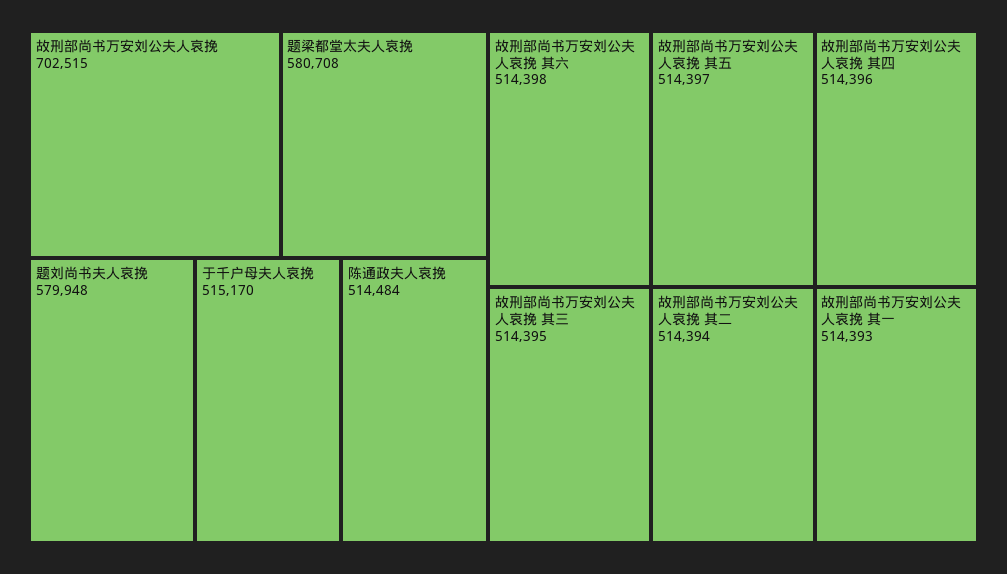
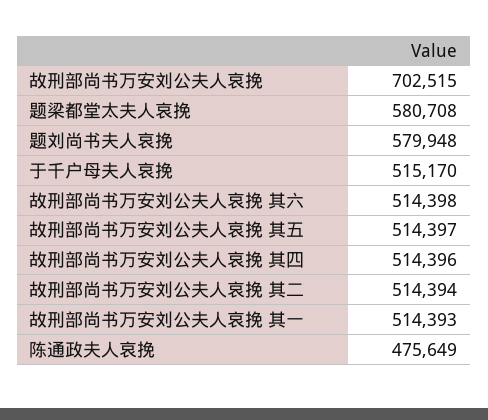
陈通政夫人哀挽: 514484 -> 475649
故刑部尚书万安刘公夫人哀挽 其三: 514395 -> none

